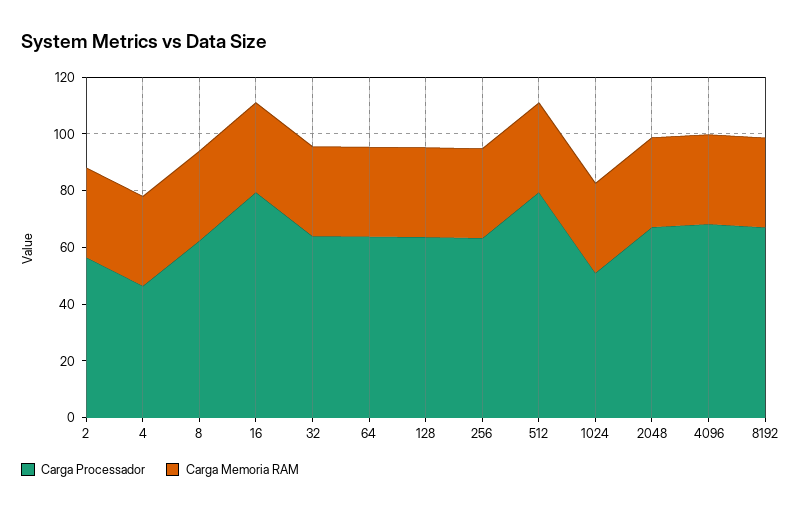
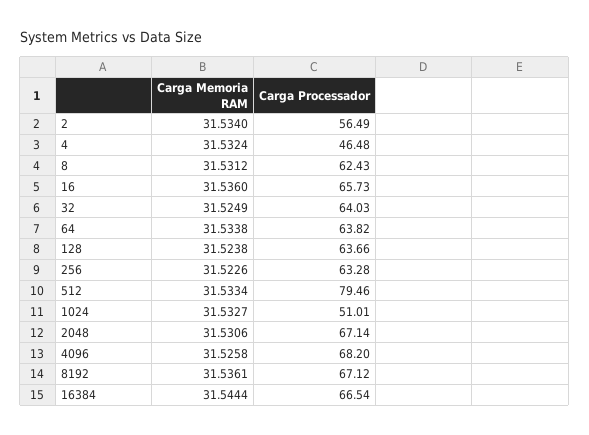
Carga Processador, 16: 80 -> 65.73
Carga Memoria RAM, 16384: none -> 31.5444
Carga Processador, 16384: none -> 66.54

